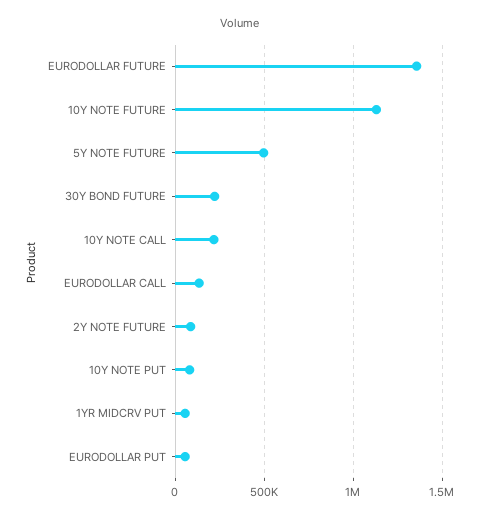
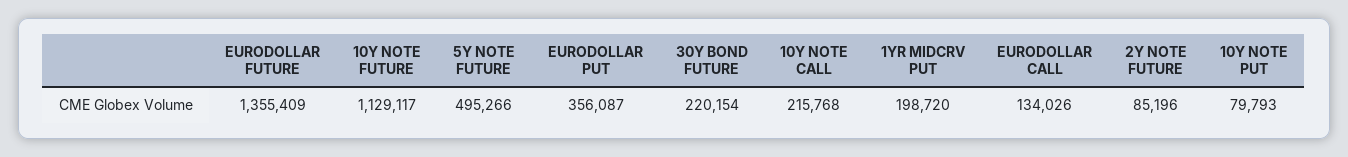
1YR MIDCRV PUT: 50000 -> 198720
EURODOLLAR PUT: 50000 -> 356087

